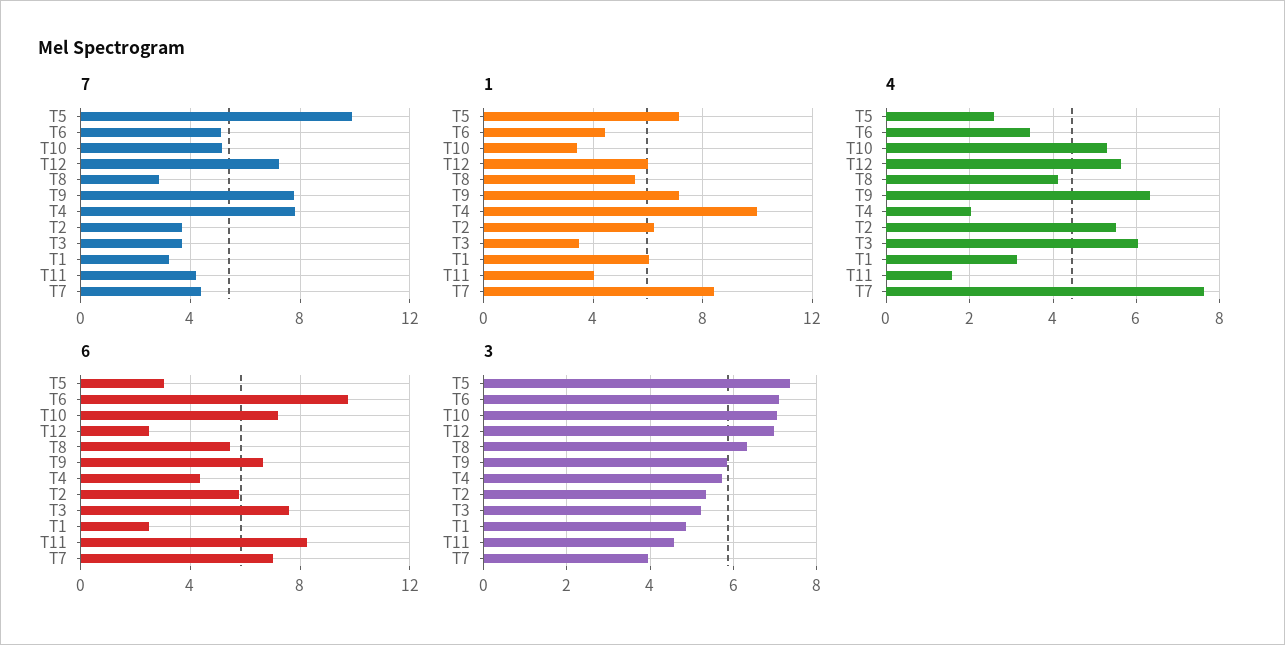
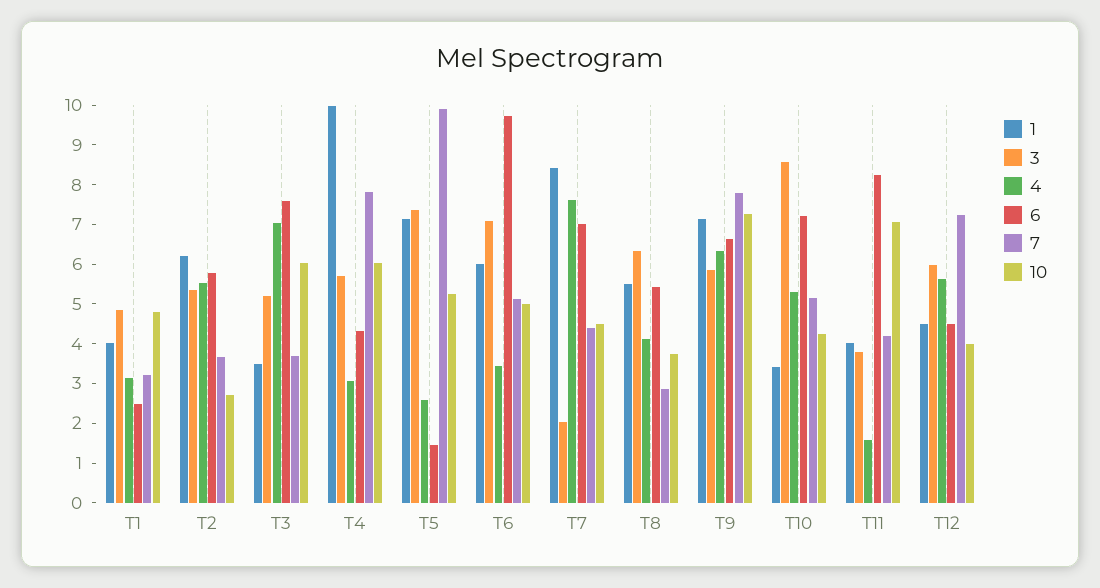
1, T6: 4.5 -> 6
1, T12: 6 -> 4.5
1, T1: 6 -> 4
4, T4: 2 -> 3
4, T3: 6 -> 7
6, T5: 3 -> 1.5
6, T12: 2.5 -> 4.5
3, T10: 7 -> 8.5
3, T12: 7 -> 6
3, T11: 4.6 -> 3.75
3, T7: 4 -> 2
10, T1: none -> 4.75
10, T2: none -> 2.75
10, T3: none -> 6
10, T4: none -> 6
10, T5: none -> 5.25
10, T6: none -> 5
10, T7: none -> 4.5
10, T8: none -> 3.75
10, T9: none -> 7.25
10, T10: none -> 4.25
10, T11: none -> 7
10, T12: none -> 4

